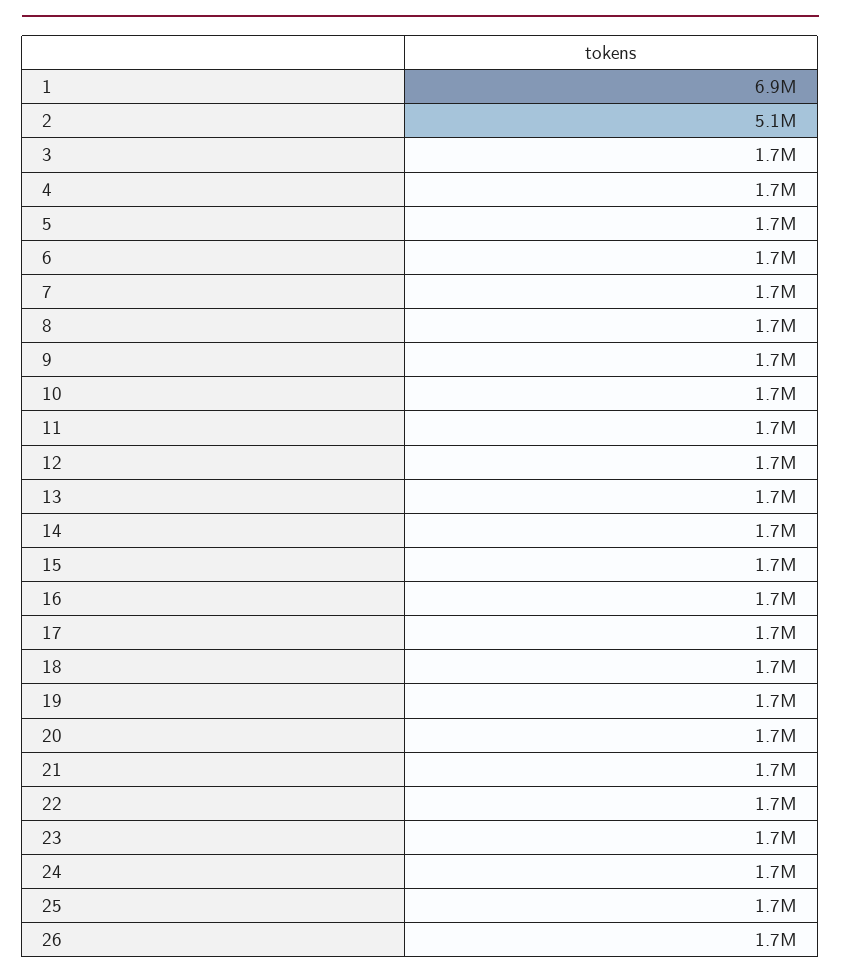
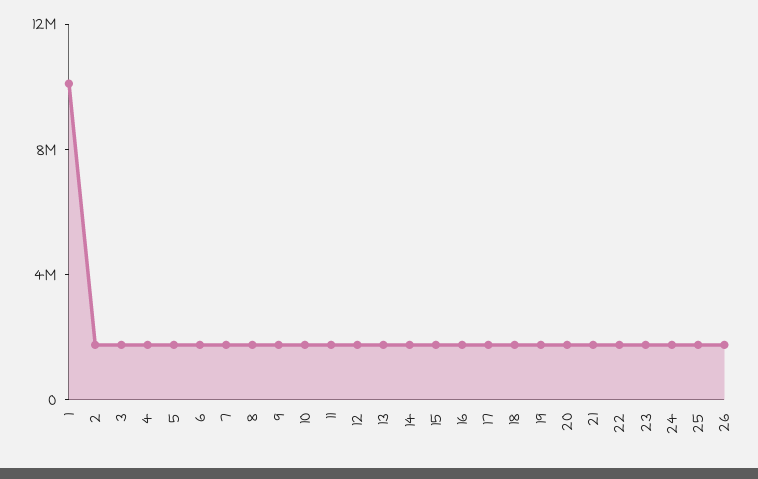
1: 6900000 -> 10000000
2: 5100000 -> 2000000

